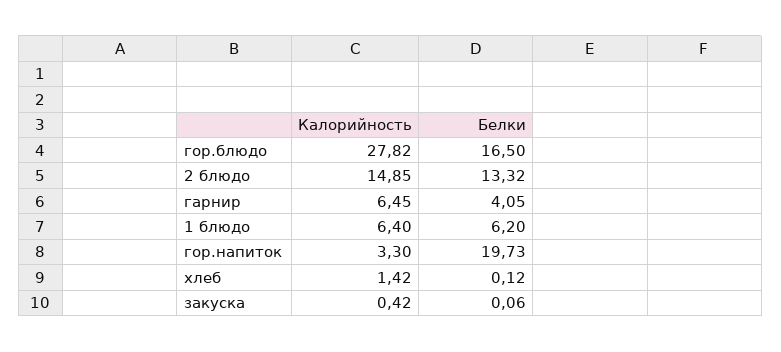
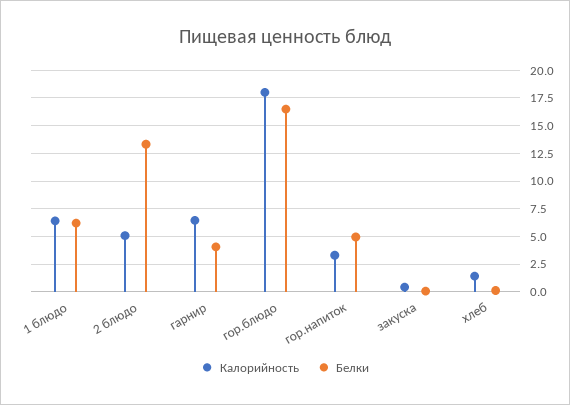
Калорийность, гор.блюдо: 27.82 -> 17.5
Калорийность, 2 блюдо: 14.85 -> 5
Белки, гор.напиток: 19.73 -> 5

